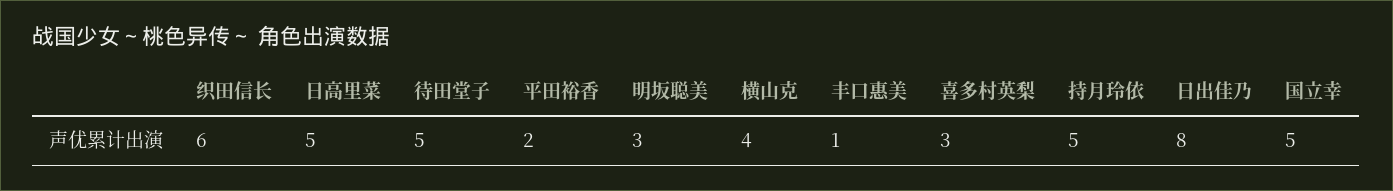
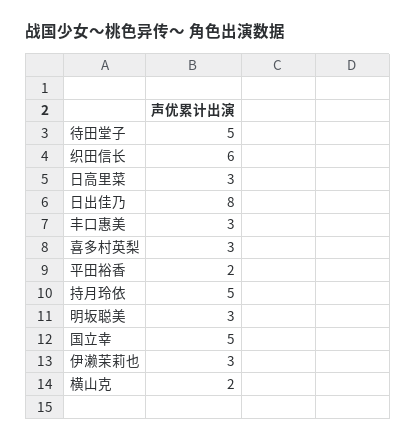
日高里菜: 5 -> 3
横山克: 4 -> 2
丰口惠美: 1 -> 3
伊濑茉莉也: none -> 3

